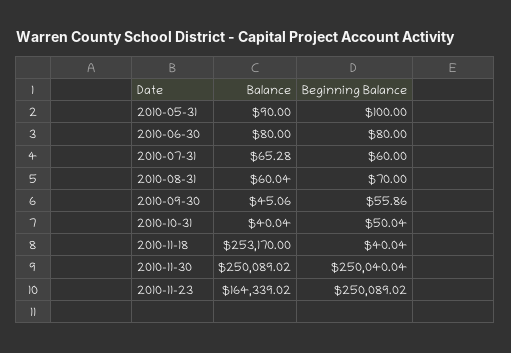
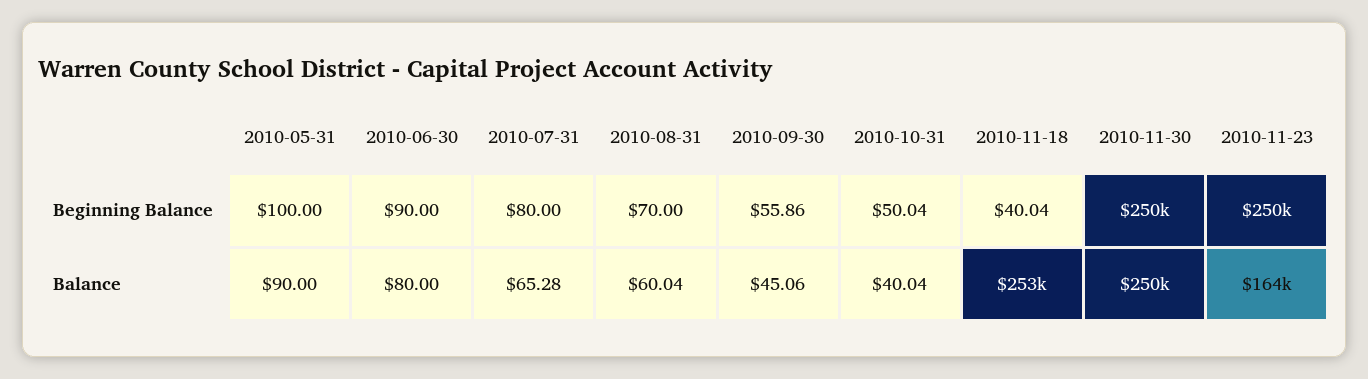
Beginning Balance, 2010-06-30: 80 -> 90
Beginning Balance, 2010-07-31: 60 -> 80

